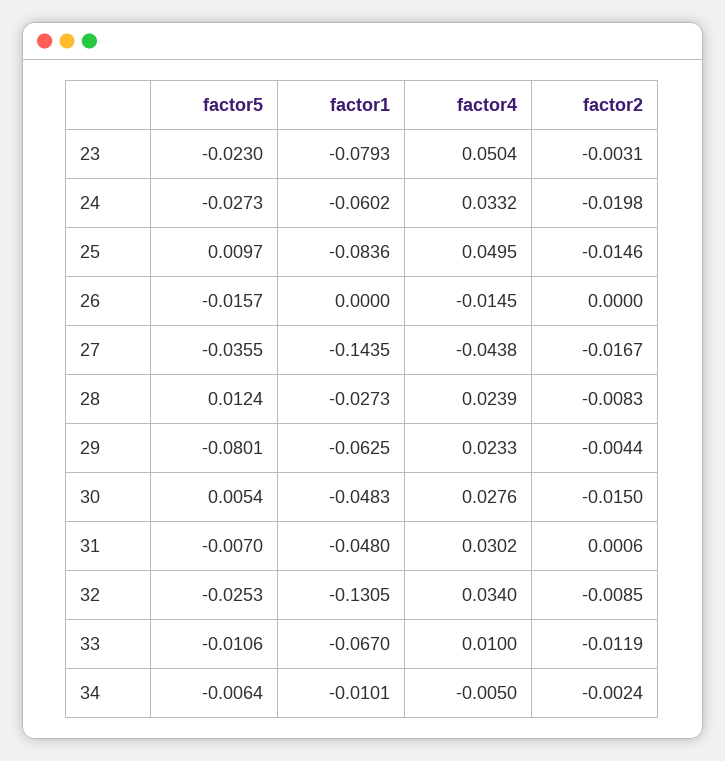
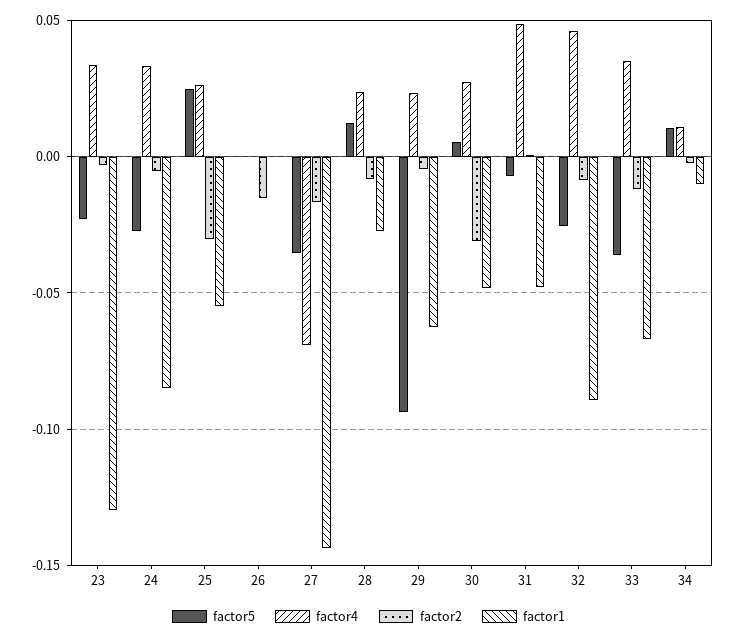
factor1, 23: -0.0793 -> -0.13
factor4, 23: 0.0504 -> 0.035
factor1, 24: -0.0602 -> -0.085
factor2, 24: -0.0198 -> -0.005
factor5, 25: 0.0097 -> 0.025
factor1, 25: -0.0836 -> -0.055
factor4, 25: 0.0495 -> 0.025
factor2, 25: -0.0146 -> -0.03
factor5, 26: -0.0157 -> 0
factor4, 26: -0.0145 -> 0
factor2, 26: 0 -> -0.015
factor4, 27: -0.0438 -> -0.07
factor5, 29: -0.0801 -> -0.095
factor2, 30: -0.015 -> -0.03
factor4, 31: 0.0302 -> 0.05
factor1, 32: -0.1305 -> -0.09
factor4, 32: 0.034 -> 0.045
factor5, 33: -0.0106 -> -0.035
factor4, 33: 0.01 -> 0.035
factor5, 34: -0.0064 -> 0.01
factor4, 34: -0.005 -> 0.01

